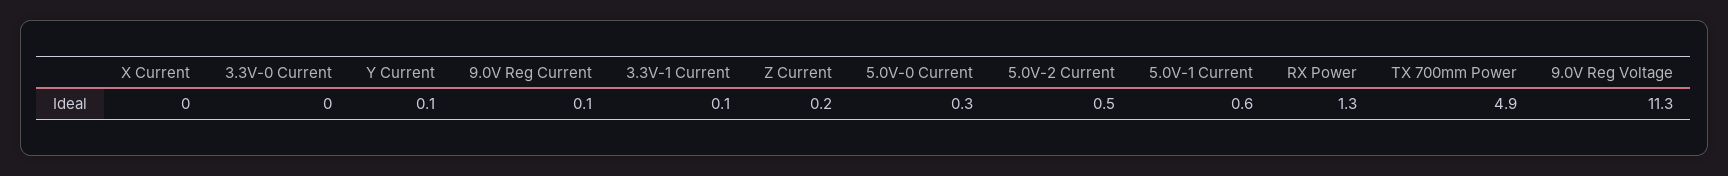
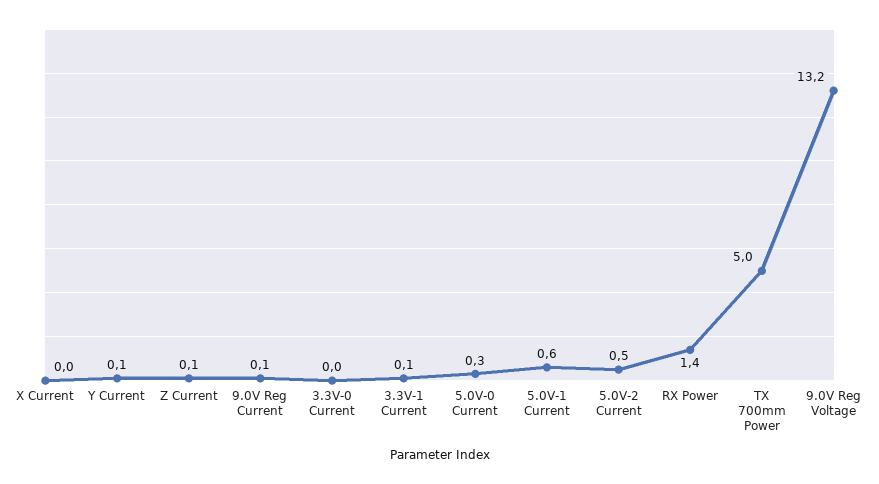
Z Current: 0.2 -> 0.1
RX Power: 1.3 -> 1.4
TX 700mm Power: 4.9 -> 5
9.0V Reg Voltage: 11.3 -> 13.2

